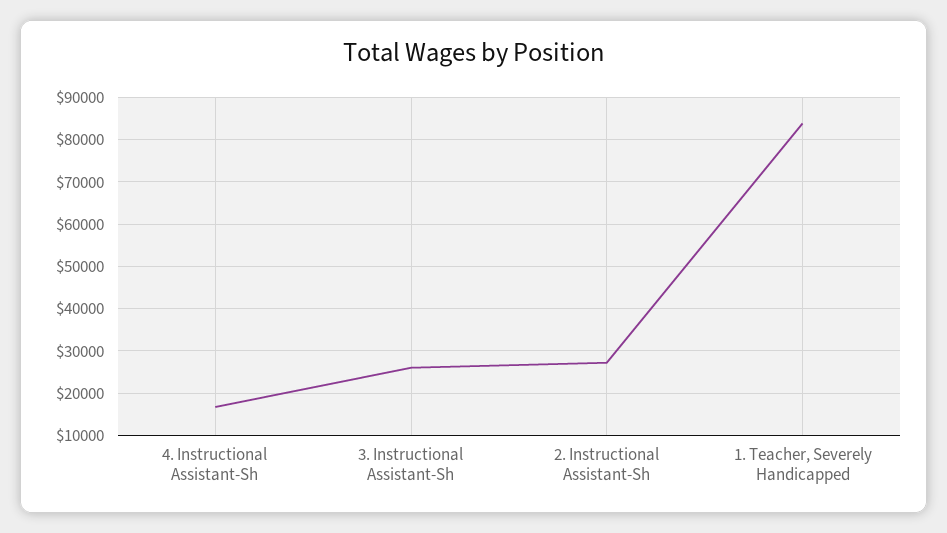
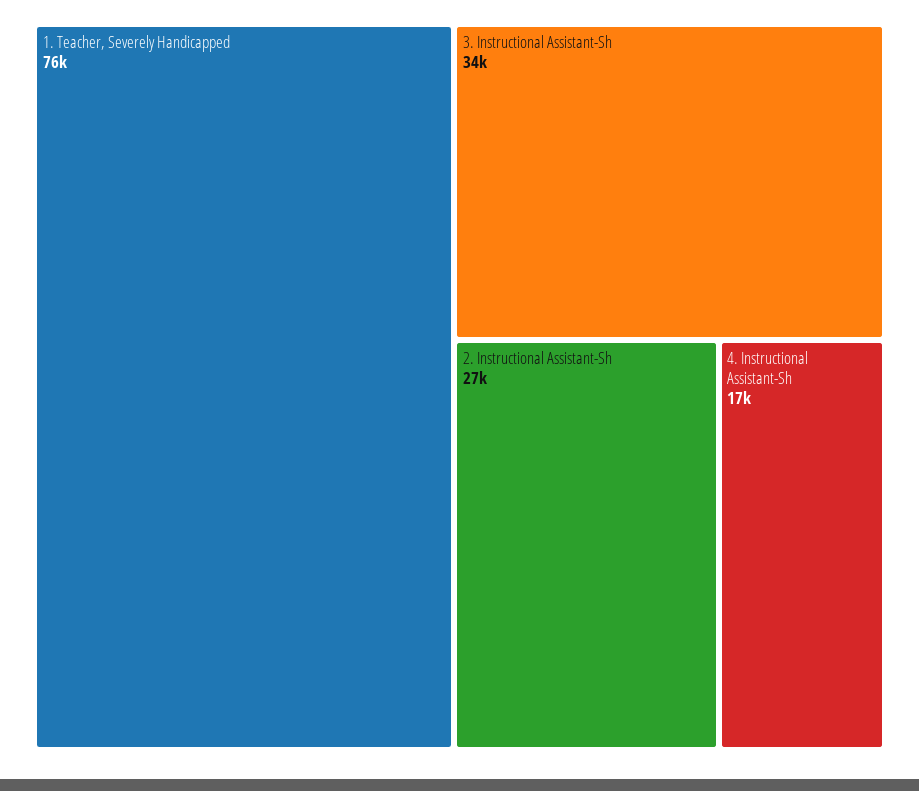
3. Instructional Assistant-Sh: 26000 -> 34000
1. Teacher, Severely Handicapped: 84000 -> 76000

